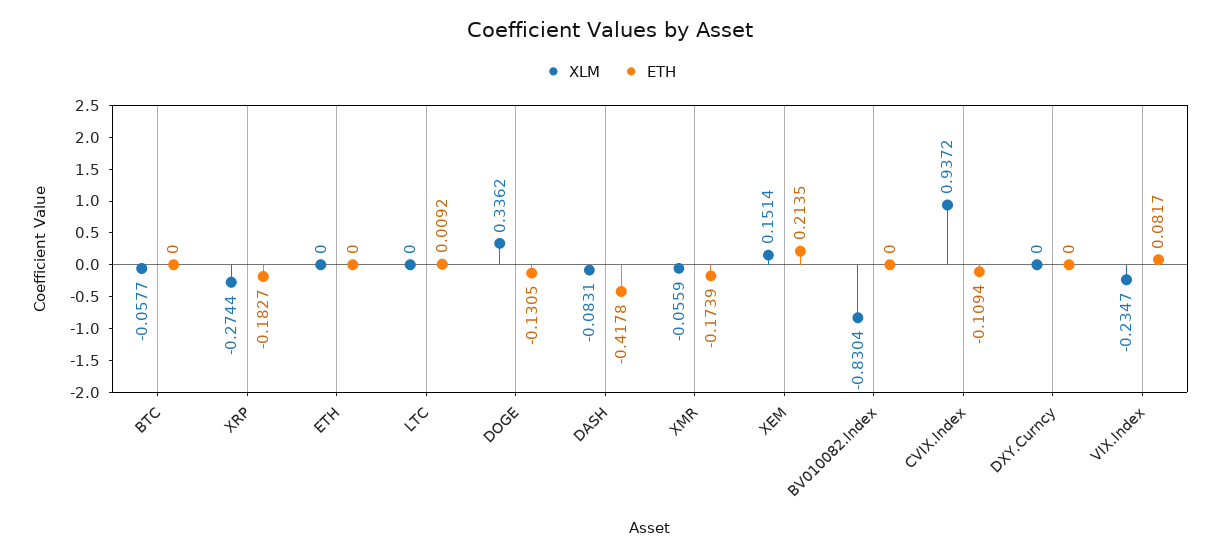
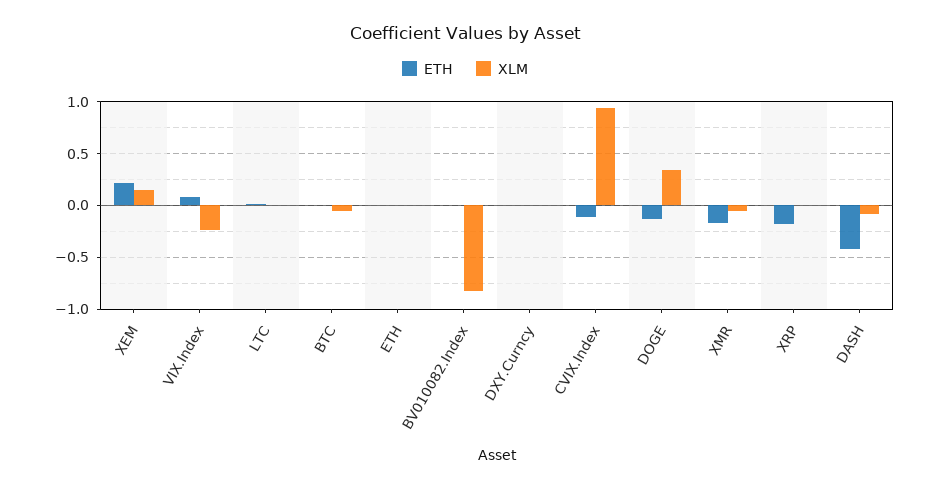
XLM, XRP: -0.2744 -> 0

